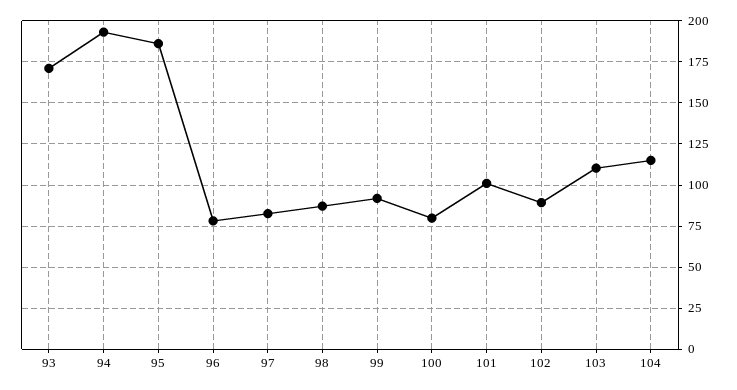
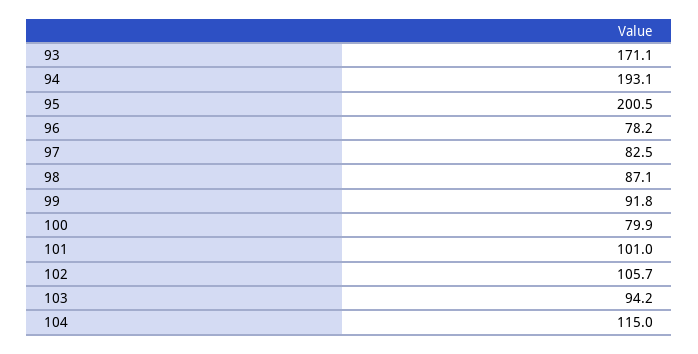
95: 185 -> 200.5
102: 90 -> 105.7
103: 110 -> 94.2

